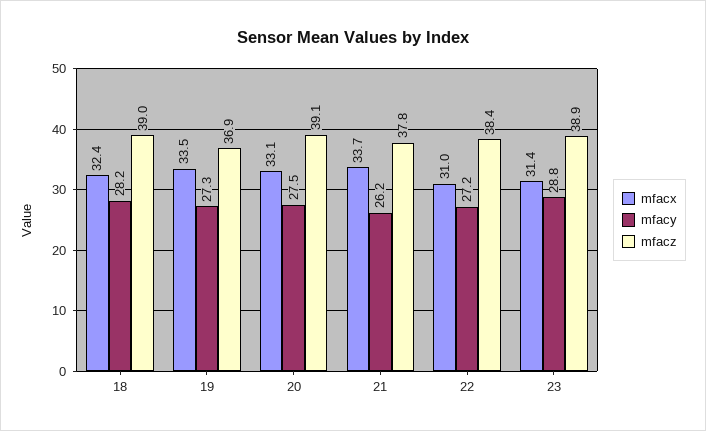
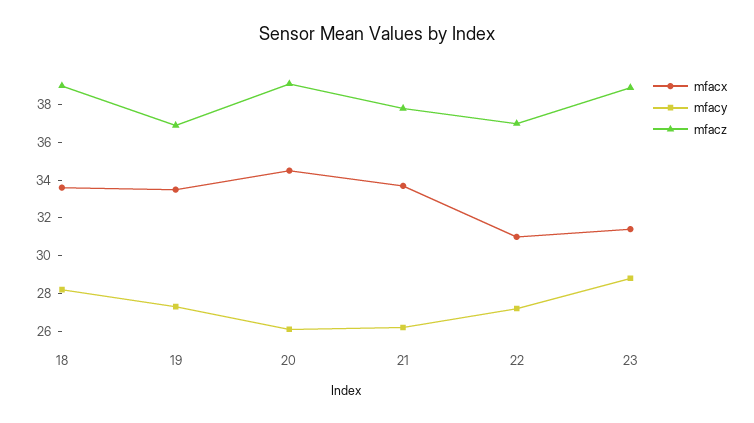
mfacx, 18: 32.4 -> 33.5
mfacx, 20: 33.1 -> 34.5
mfacy, 20: 27.5 -> 26
mfacz, 22: 38.4 -> 37

